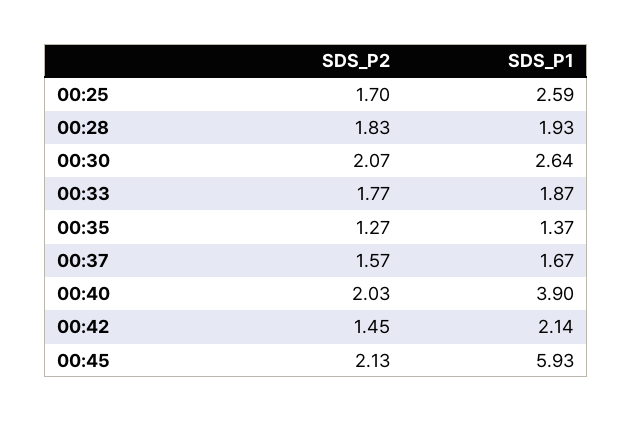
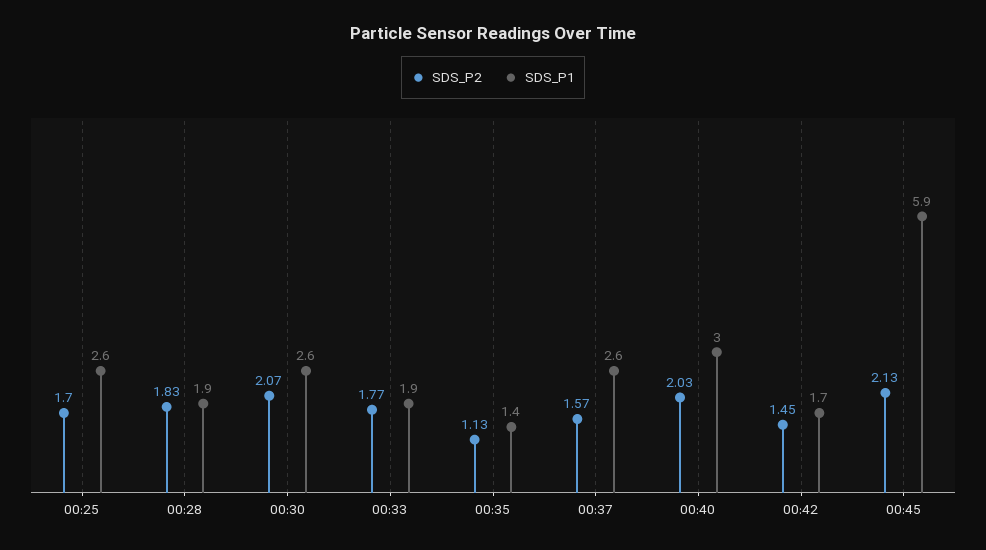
SDS_P2, 00:35: 1.27 -> 1.13
SDS_P1, 00:37: 1.67 -> 2.6
SDS_P1, 00:40: 3.9 -> 3
SDS_P1, 00:42: 2.14 -> 1.7

